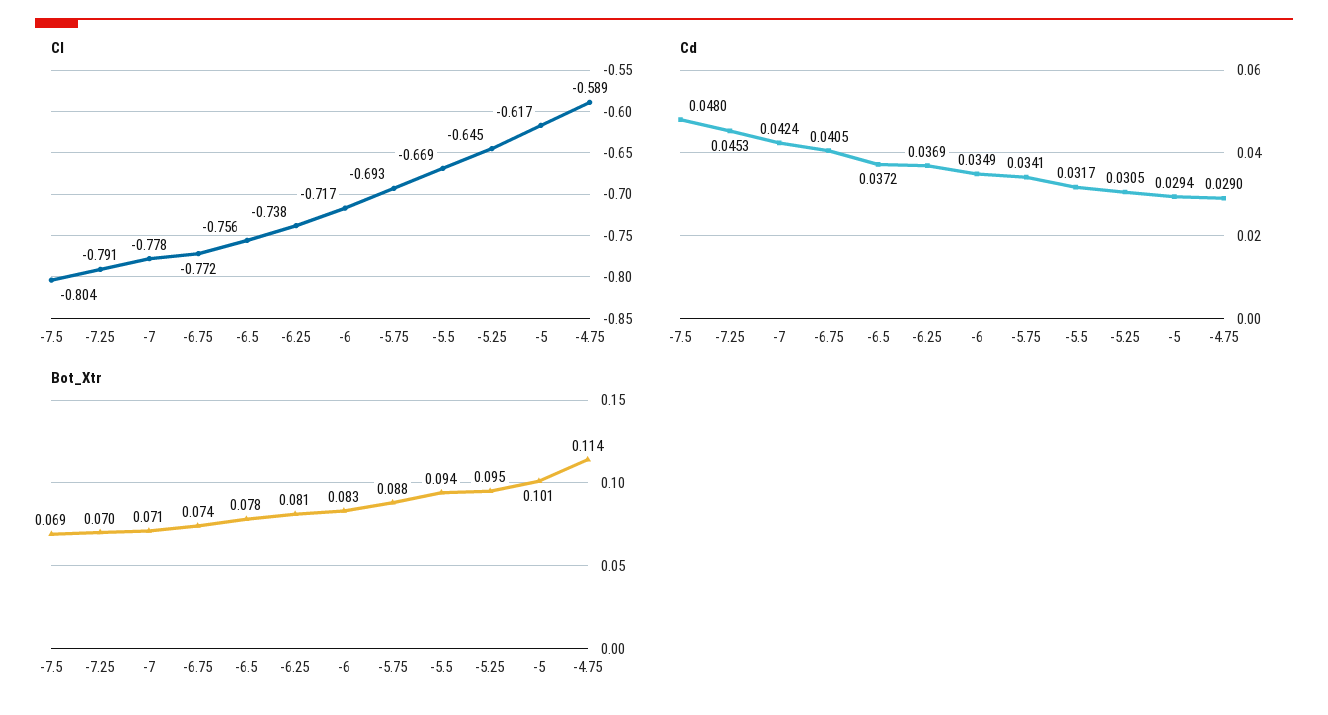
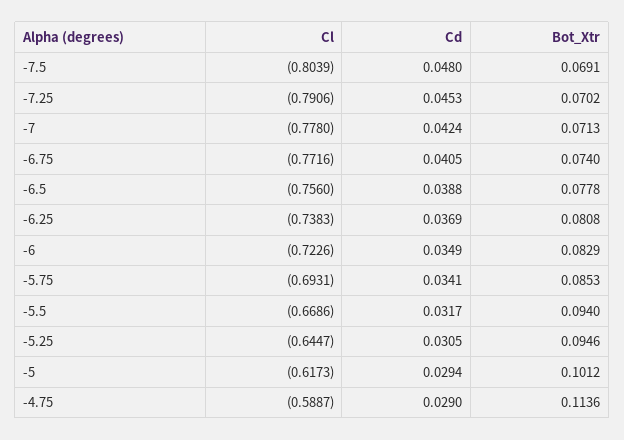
Cl, -6: -0.717 -> -0.7226
Cd, -6.5: 0.0372 -> 0.0388
Bot_Xtr, -5.75: 0.088 -> 0.0853

